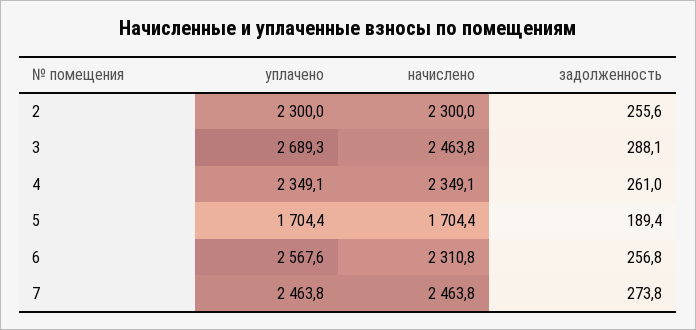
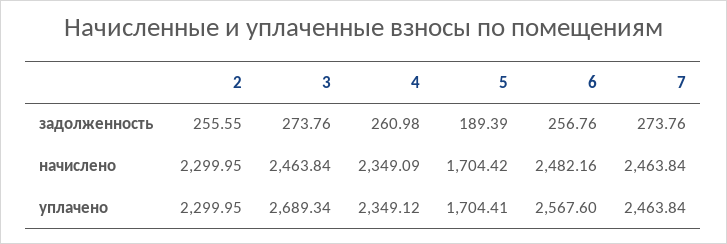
задолженность, 3: 288.1 -> 273.76
начислено, 6: 2310.8 -> 2482.16

